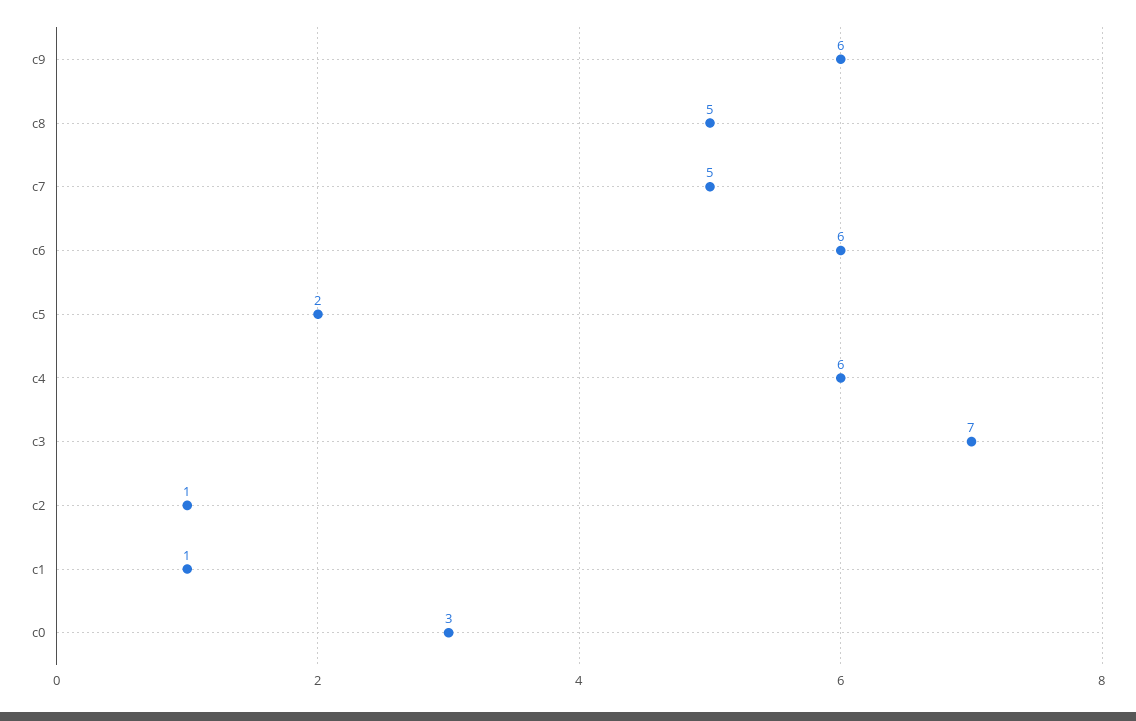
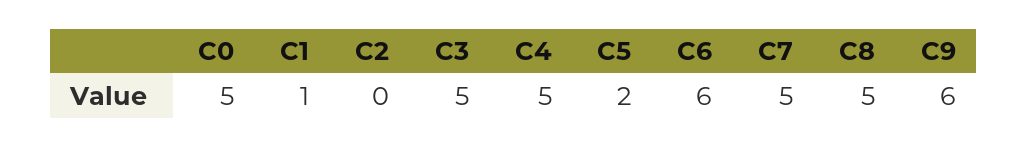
c4: 6 -> 5
c3: 7 -> 5
c2: 1 -> 0
c0: 3 -> 5

